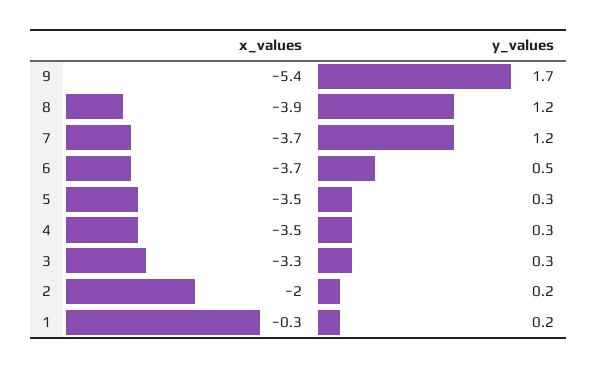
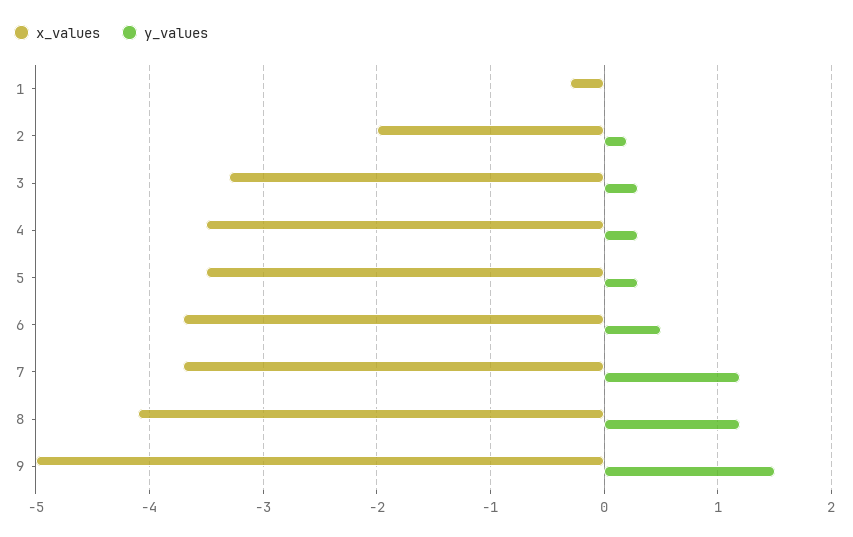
x_values, 9: -5.4 -> -5
y_values, 9: 1.7 -> 1.5
x_values, 8: -3.9 -> -4.1
y_values, 1: 0.2 -> 0

